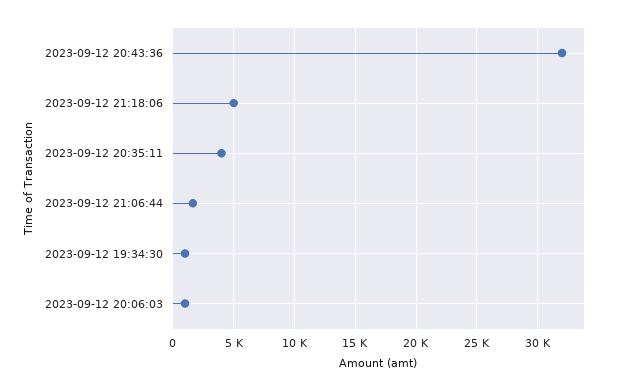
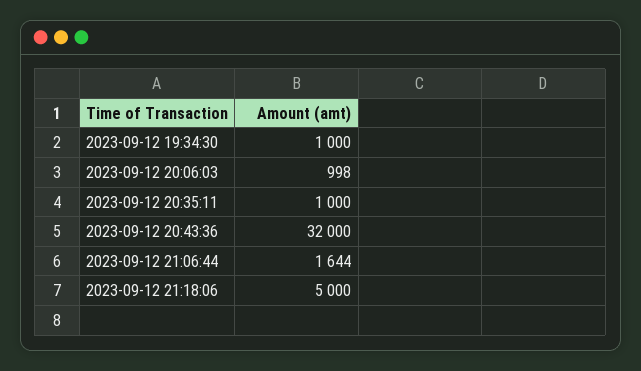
2023-09-12 20:35:11: 4000 -> 1000

